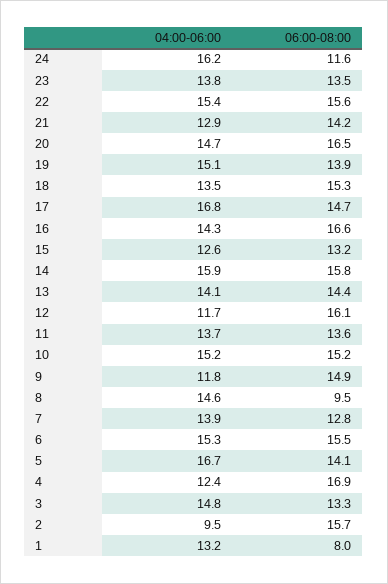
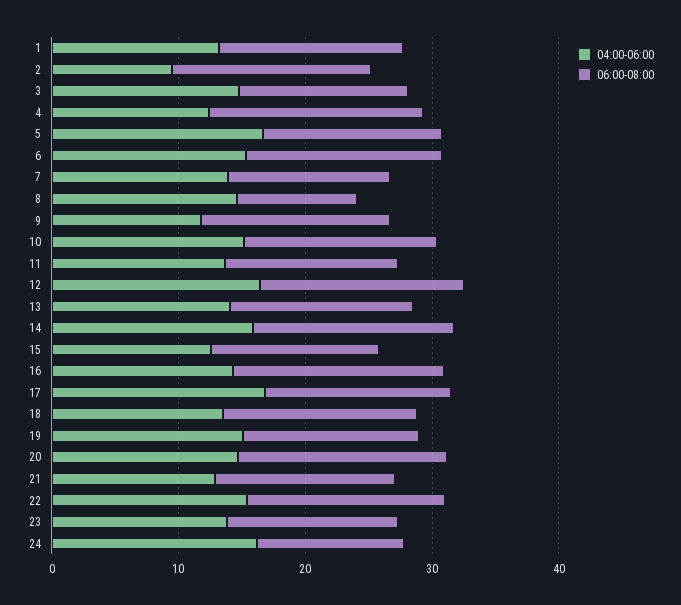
04:00-06:00, 12: 11.7 -> 16
06:00-08:00, 1: 8 -> 14

